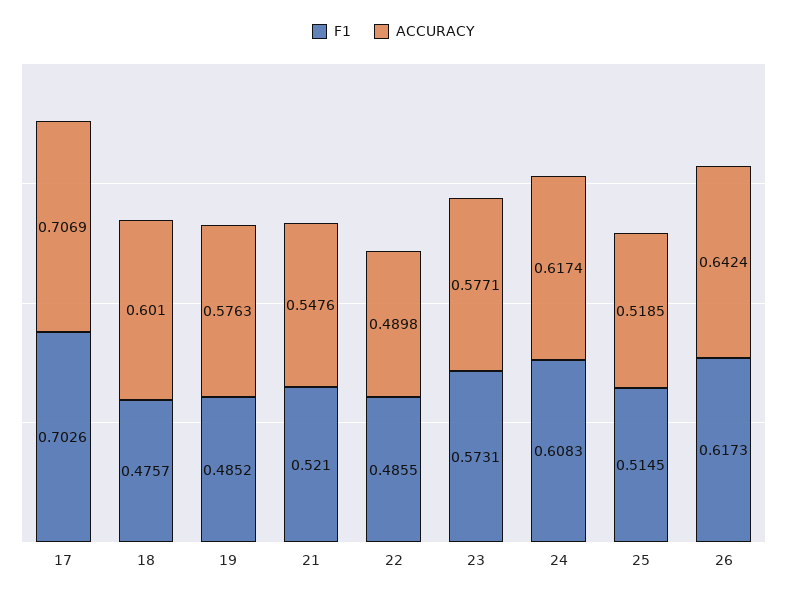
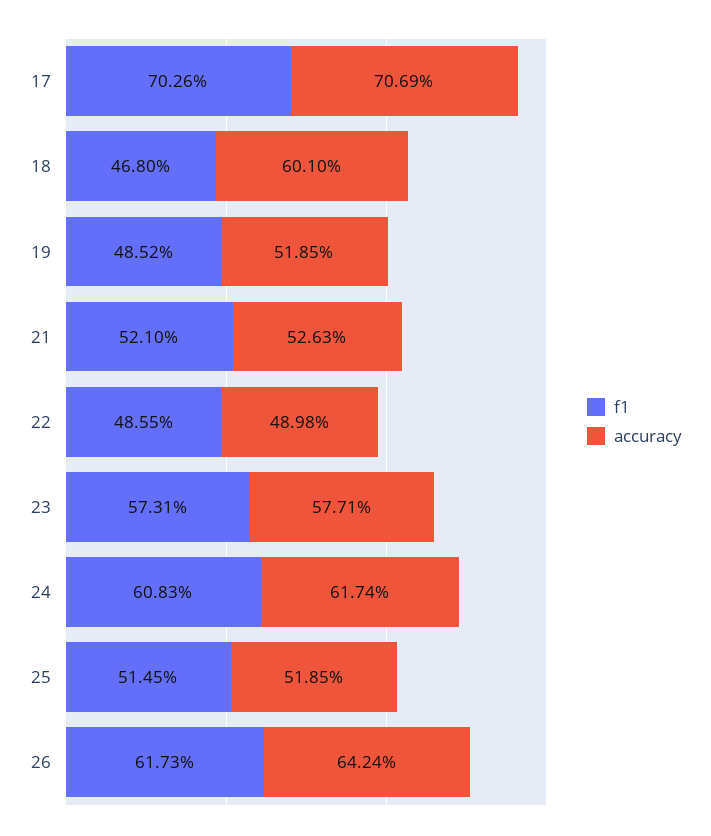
F1, 18: 0.4757 -> 0.468
ACCURACY, 19: 0.5763 -> 0.5185
ACCURACY, 21: 0.5476 -> 0.5263

